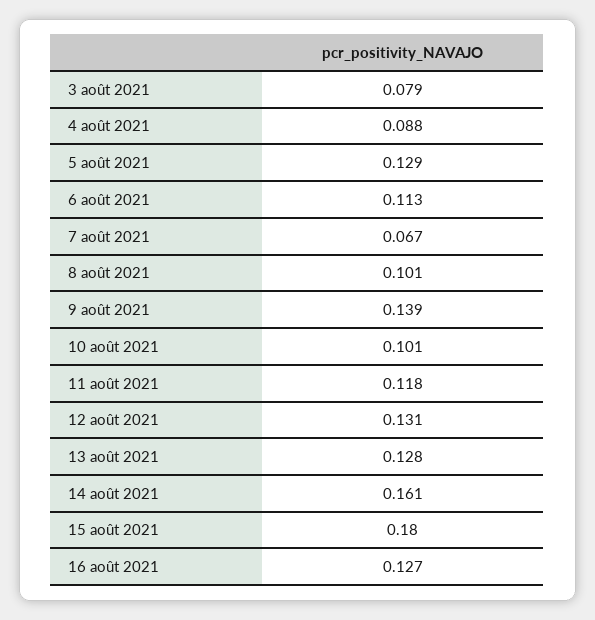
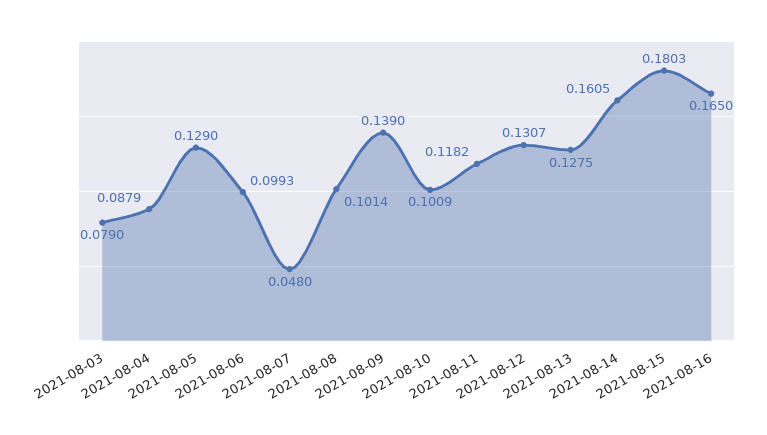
6 août 2021: 0.113 -> 0.0993
7 août 2021: 0.067 -> 0.048
16 août 2021: 0.127 -> 0.165

